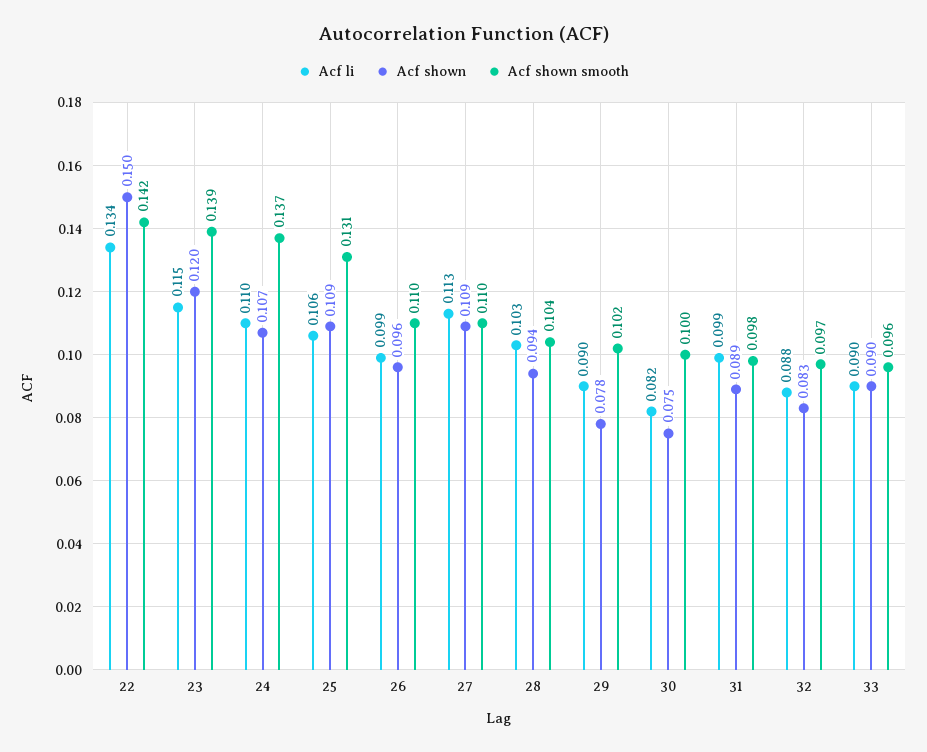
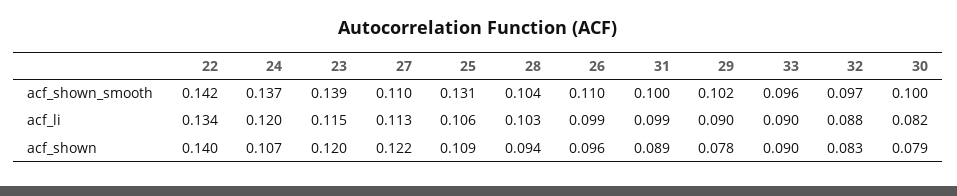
Acf shown, 22: 0.15 -> 0.14
Acf li, 24: 0.11 -> 0.12
Acf shown, 27: 0.109 -> 0.122
Acf shown, 30: 0.075 -> 0.079
Acf shown smooth, 31: 0.098 -> 0.1

